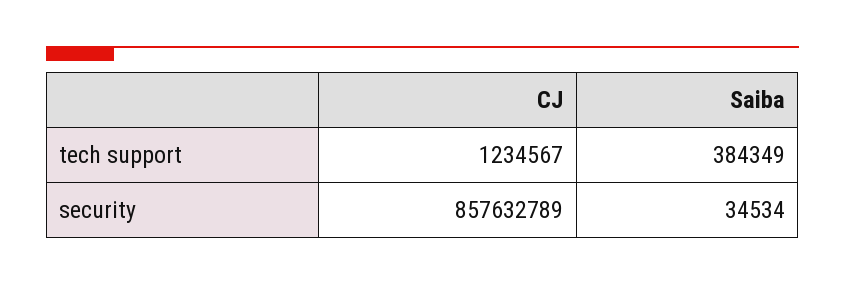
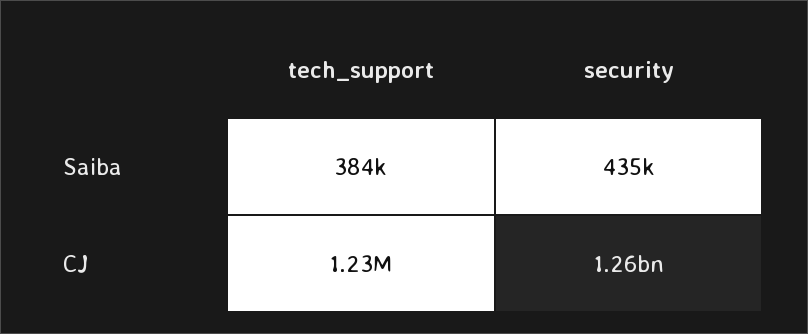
CJ, security: 857632789 -> 1260000000
Saiba, security: 34534 -> 435000

